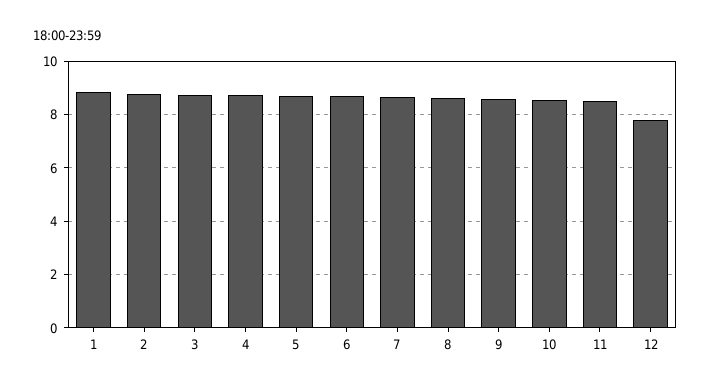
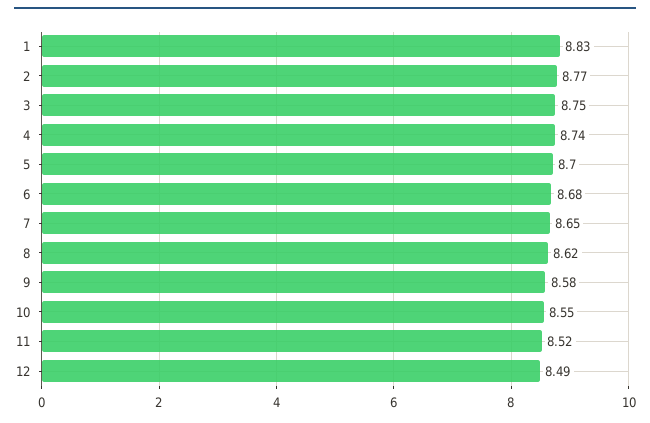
12: 7.75 -> 8.49

